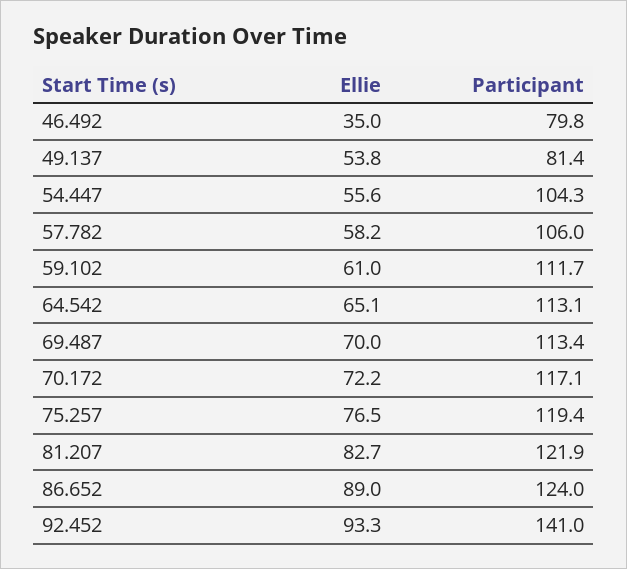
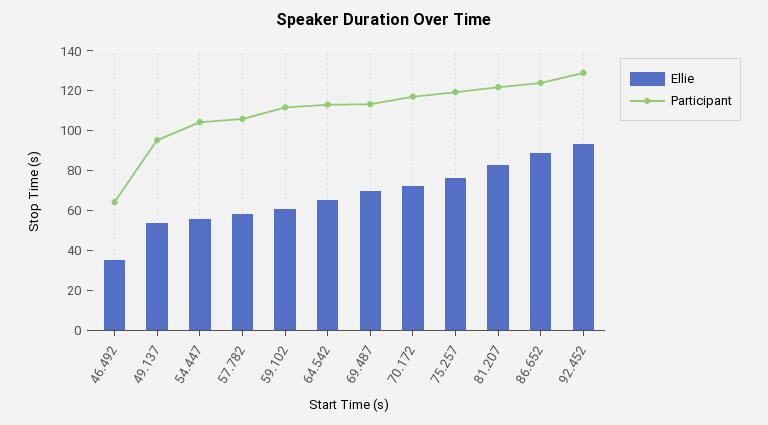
Participant, 46.492: 79.8 -> 65
Participant, 49.137: 81.4 -> 95
Participant, 92.452: 141 -> 130

